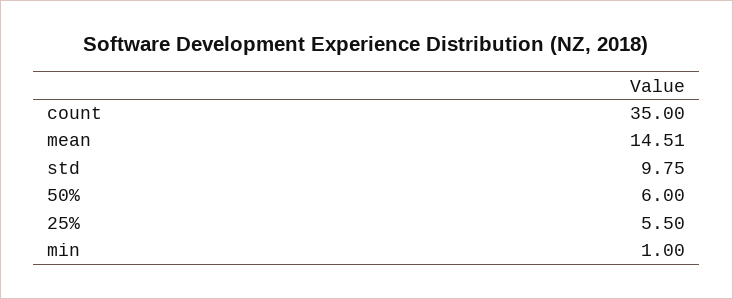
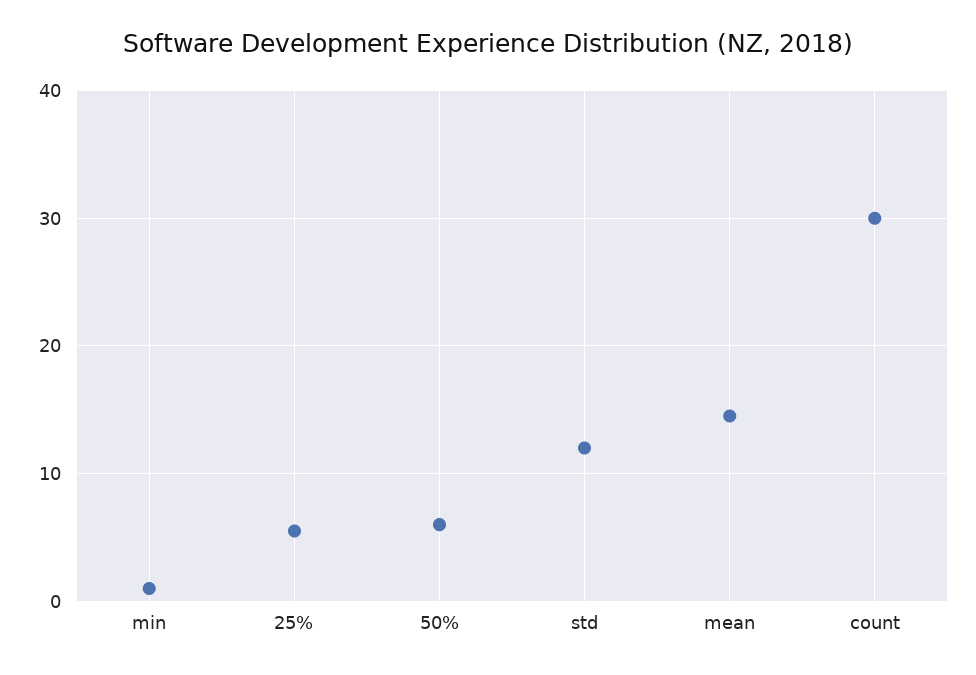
count: 35 -> 30
std: 9.75 -> 12

